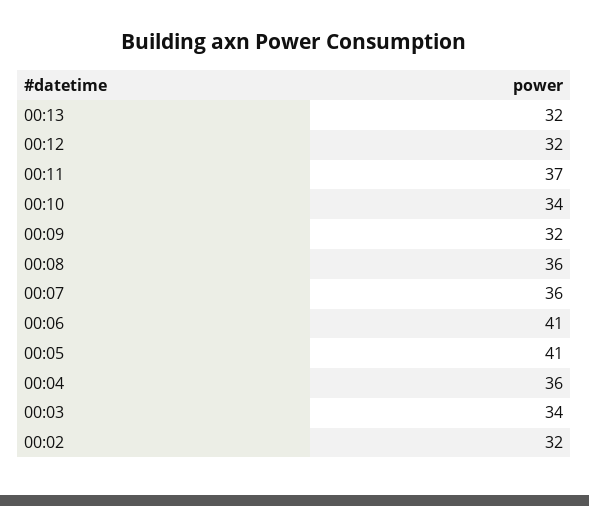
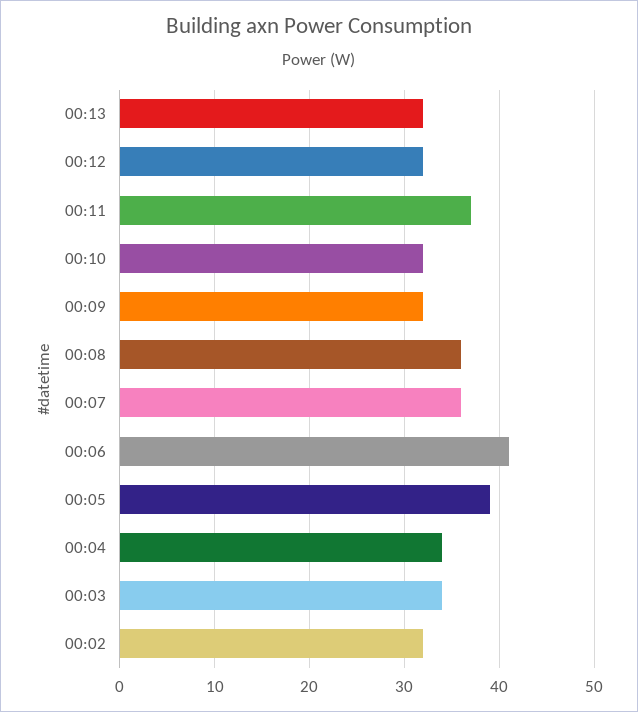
00:10: 34 -> 32
00:05: 41 -> 39
00:04: 36 -> 34

